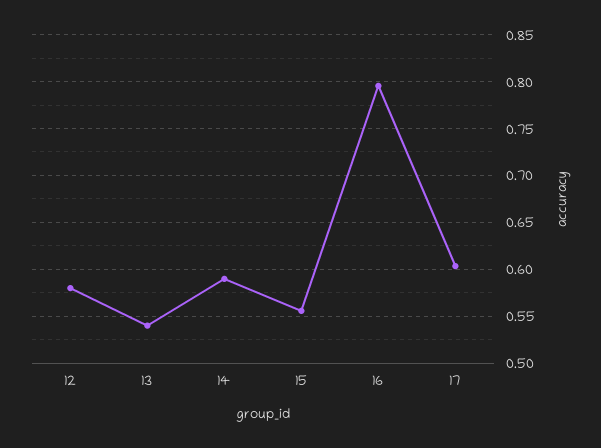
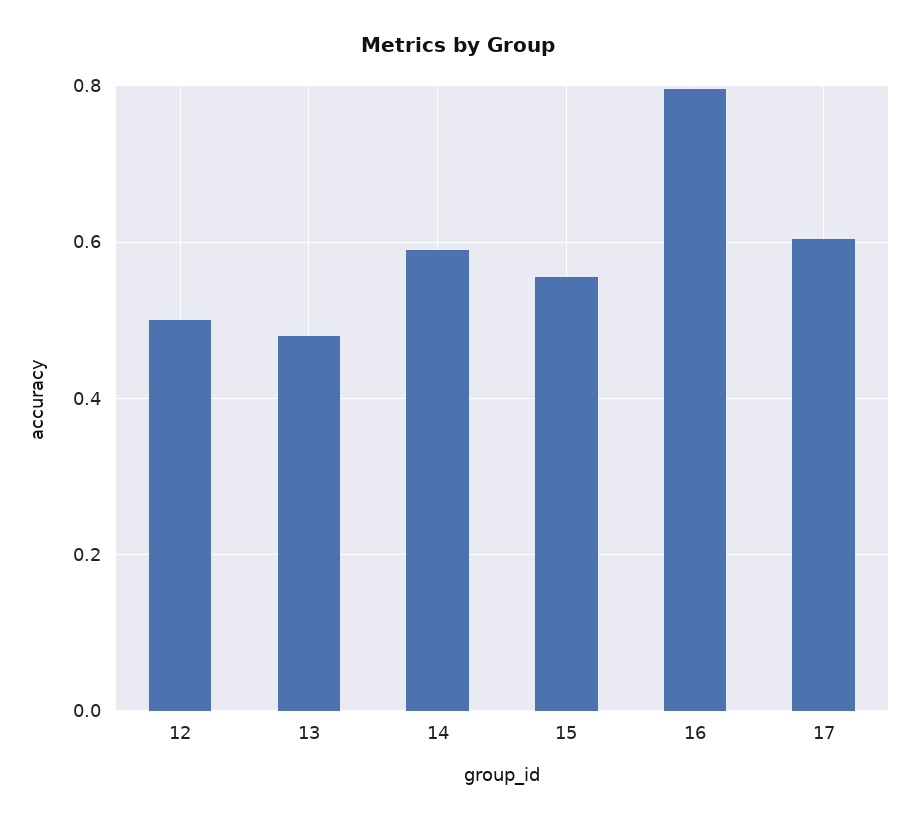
12: 0.58 -> 0.5
13: 0.54 -> 0.48

